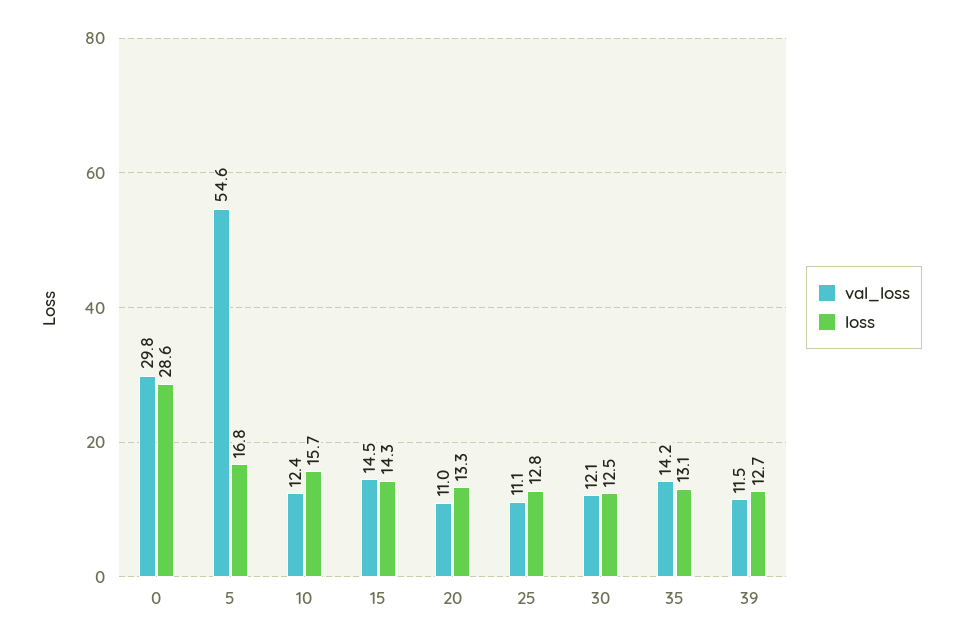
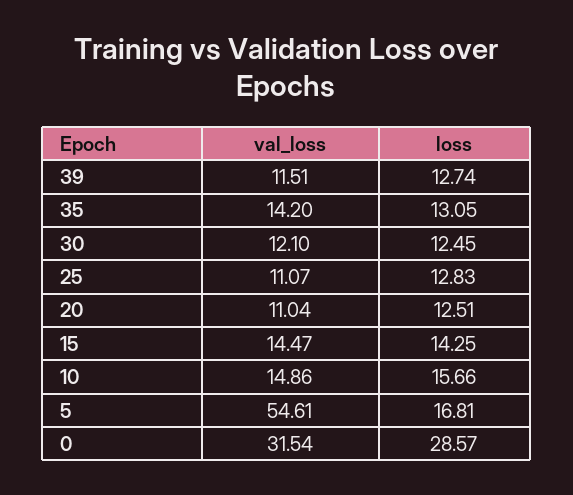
val_loss, 0: 29.8 -> 31.54
val_loss, 10: 12.4 -> 14.86
loss, 20: 13.3 -> 12.51

